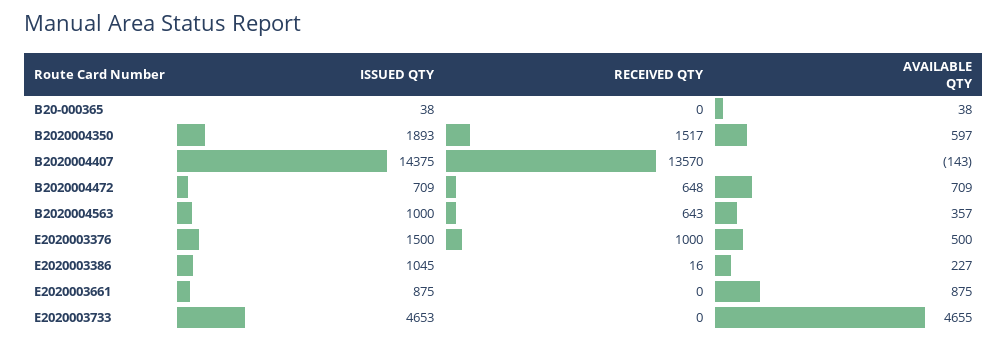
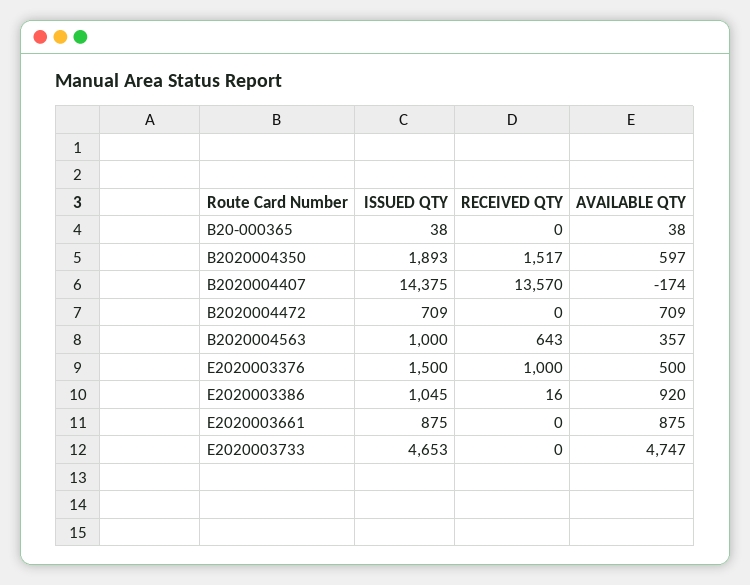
AVAILABLE QTY, B2020004407: -143 -> -174
RECEIVED QTY, B2020004472: 648 -> 0
AVAILABLE QTY, E2020003386: 227 -> 920
AVAILABLE QTY, E2020003733: 4655 -> 4747

